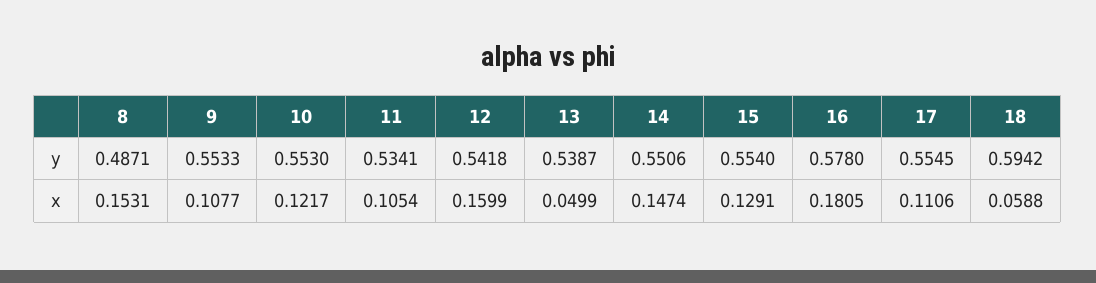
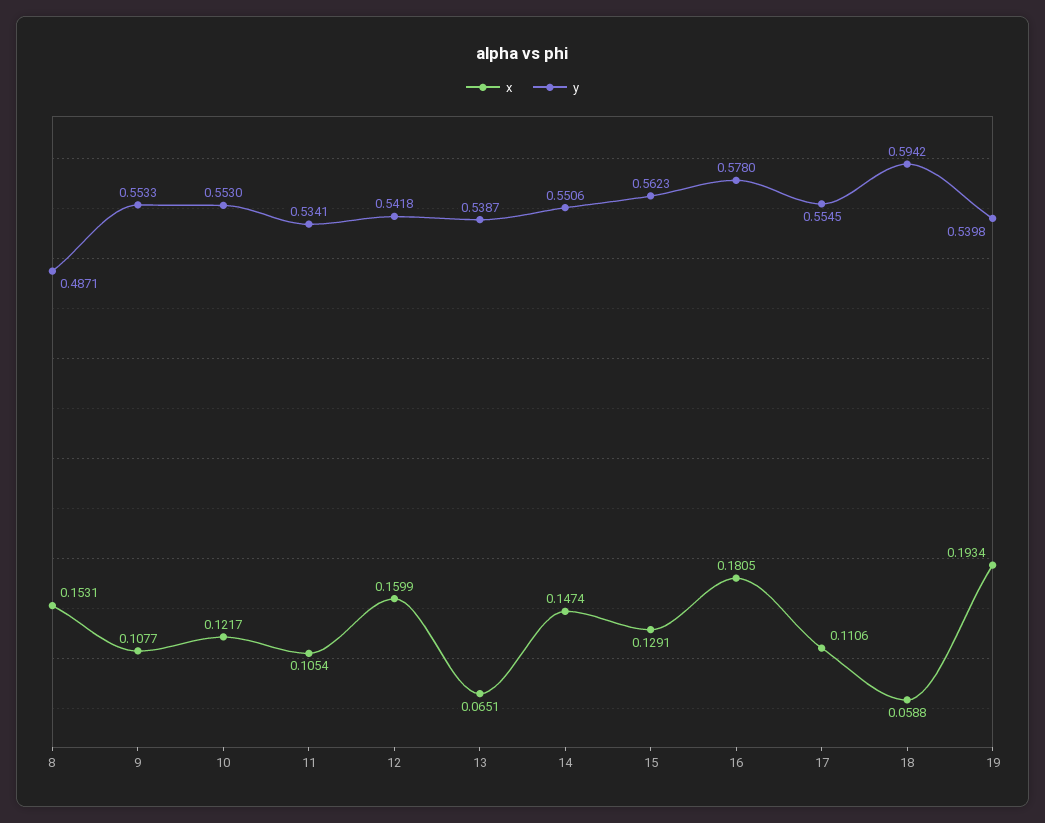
y, 15: 0.554 -> 0.5623
x, 13: 0.0499 -> 0.0651
x, 19: none -> 0.1934
y, 19: none -> 0.5398

